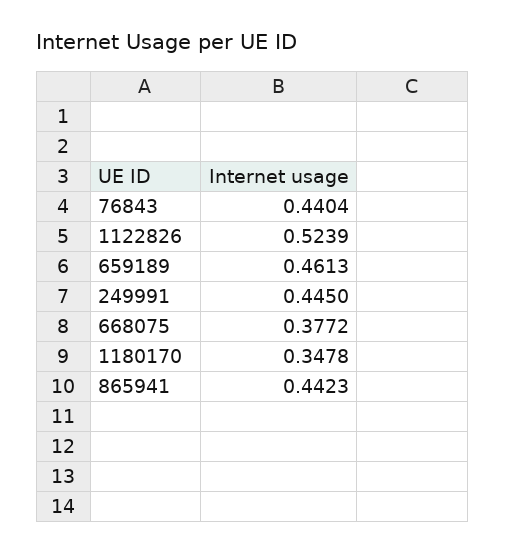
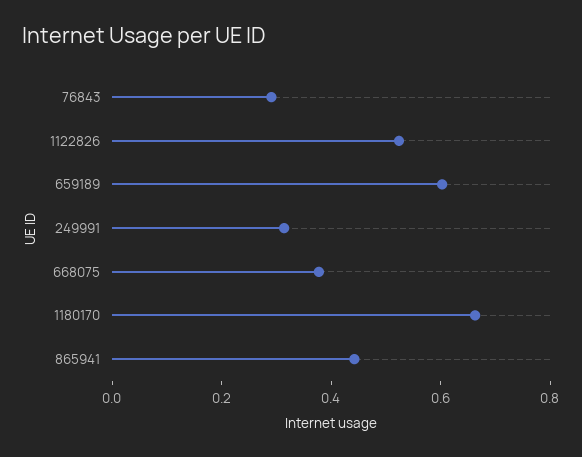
76843: 0.4404 -> 0.3
659189: 0.4613 -> 0.6
249991: 0.445 -> 0.3
1180170: 0.3478 -> 0.65

